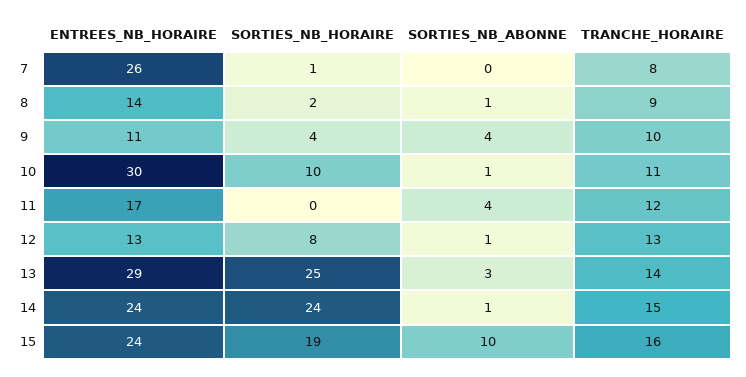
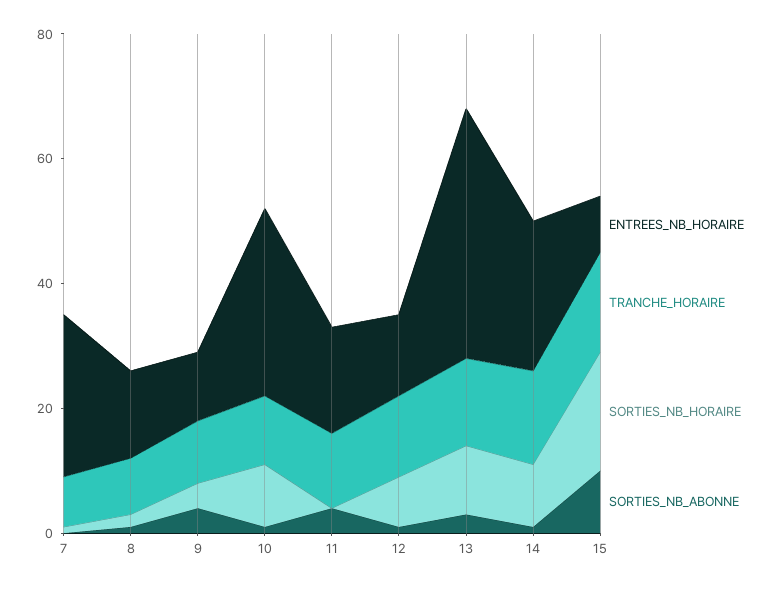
ENTREES_NB_HORAIRE, 13: 29 -> 40
SORTIES_NB_HORAIRE, 13: 25 -> 10
SORTIES_NB_HORAIRE, 14: 24 -> 10
ENTREES_NB_HORAIRE, 15: 24 -> 10

